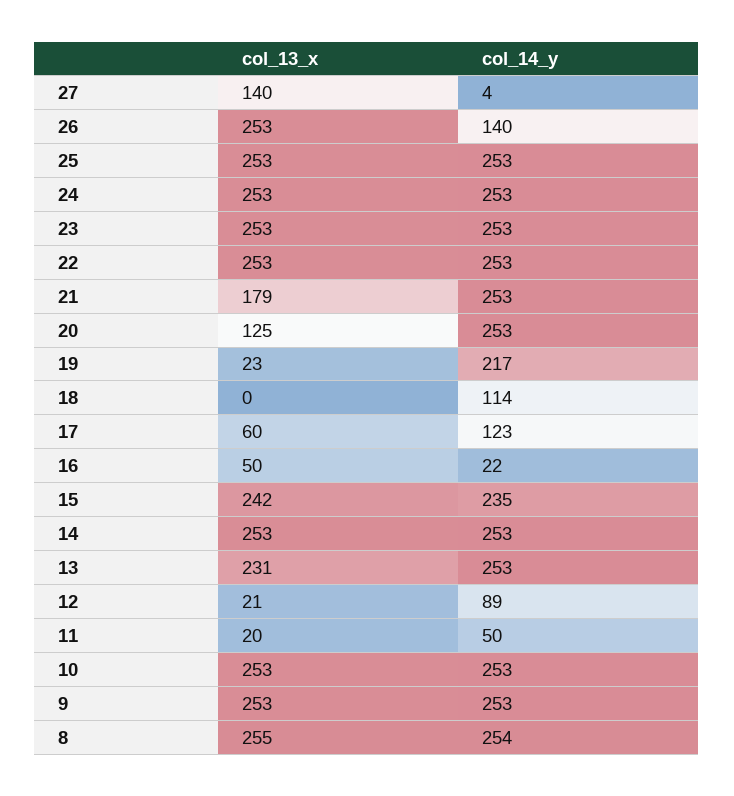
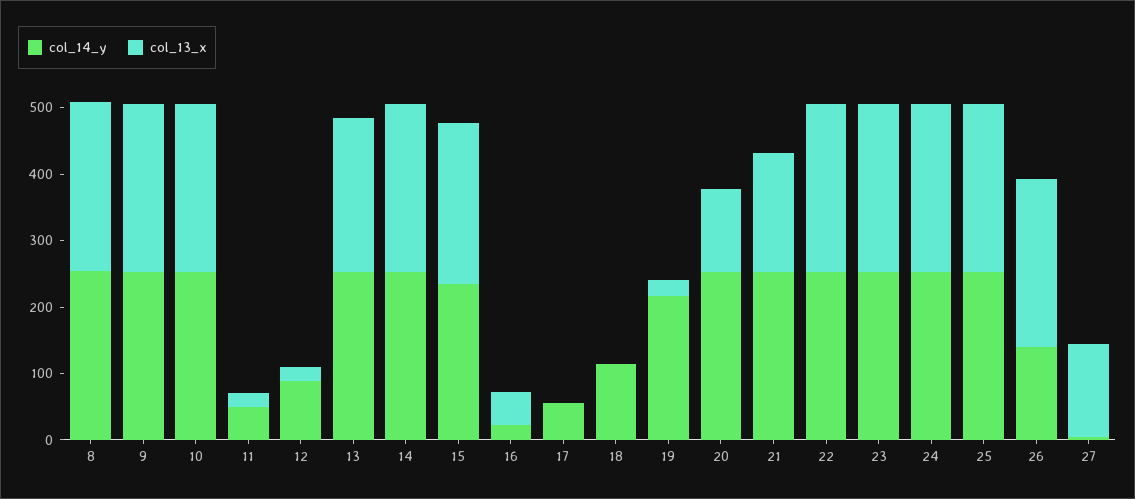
col_13_x, 17: 60 -> 0
col_14_y, 17: 123 -> 60

